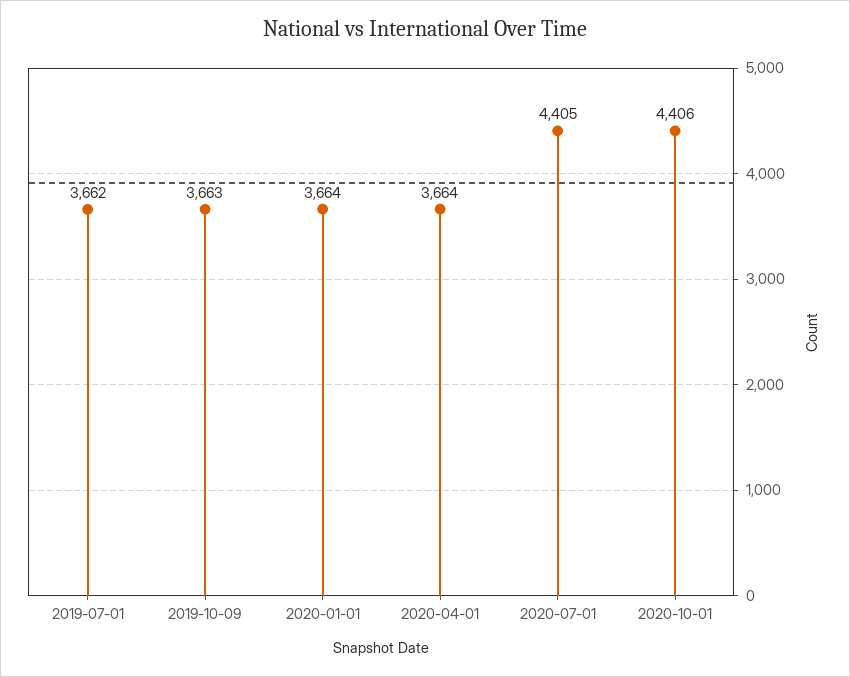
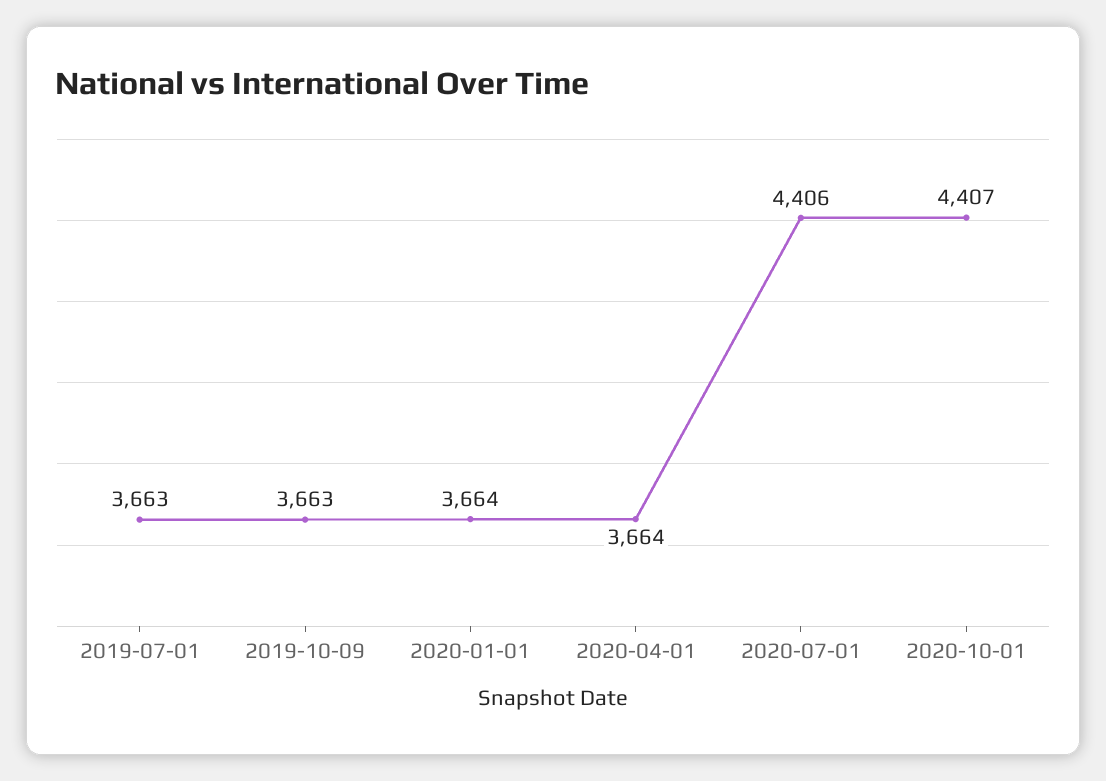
2019-07-01: 3662 -> 3663
2020-07-01: 4405 -> 4406
2020-10-01: 4406 -> 4407

